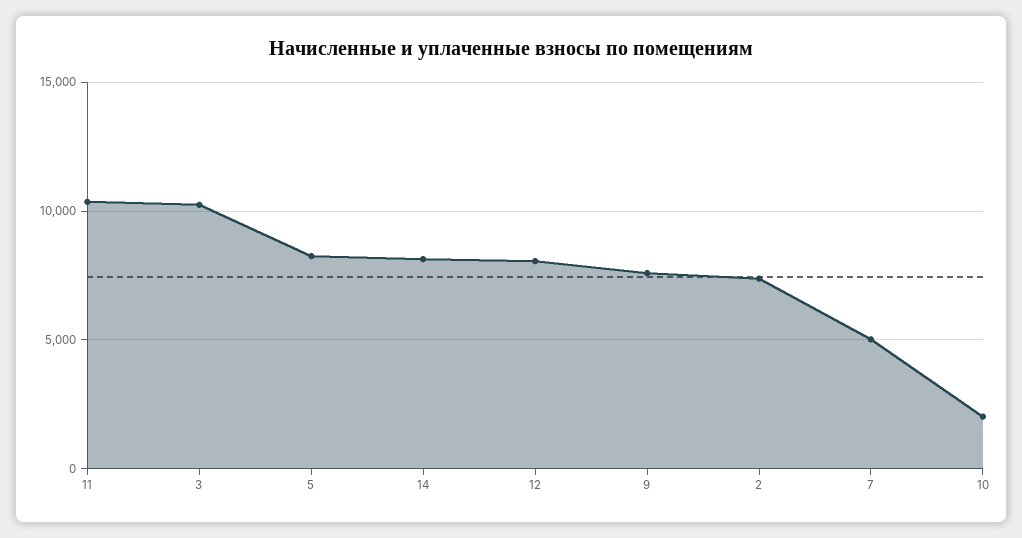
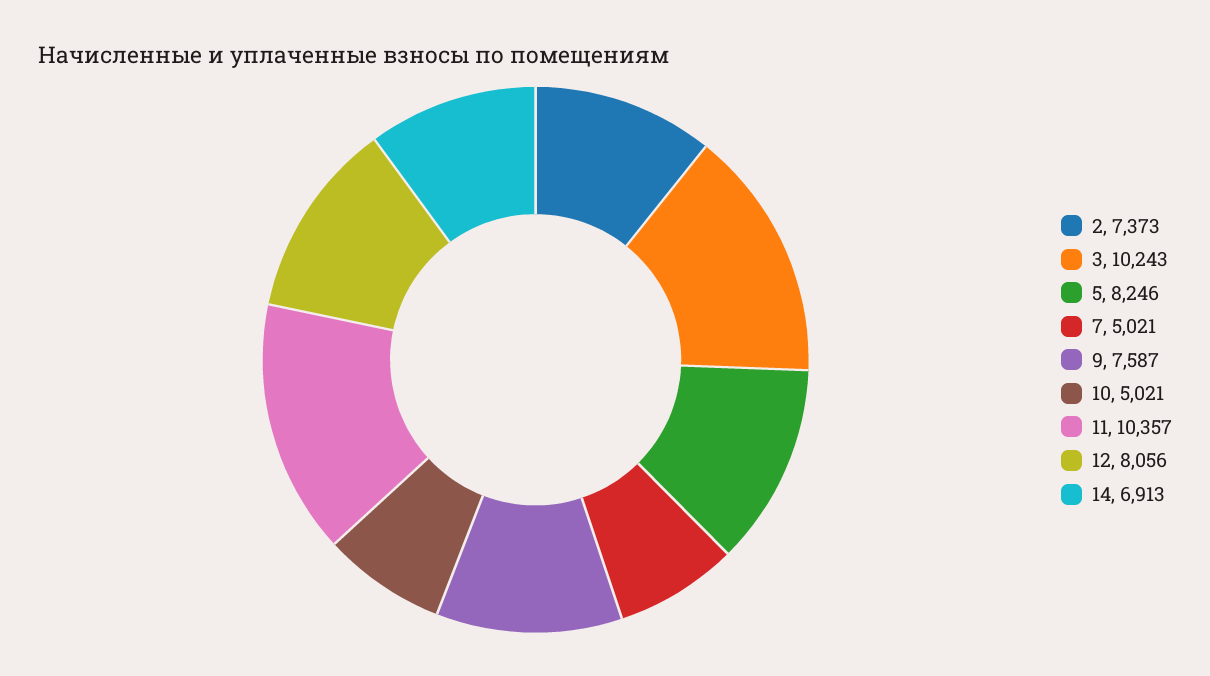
14: 8000 -> 6913
10: 2000 -> 5021

